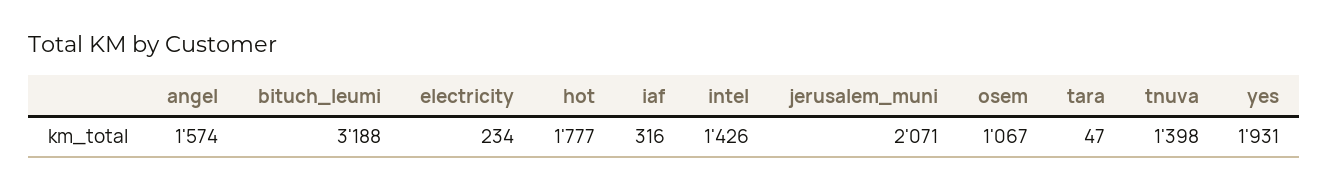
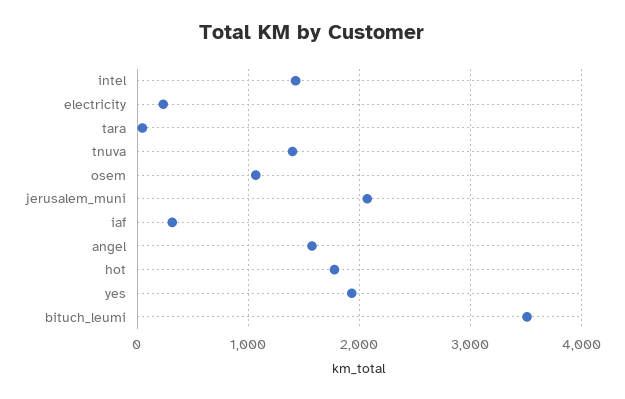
bituch_leumi: 3188 -> 3500

